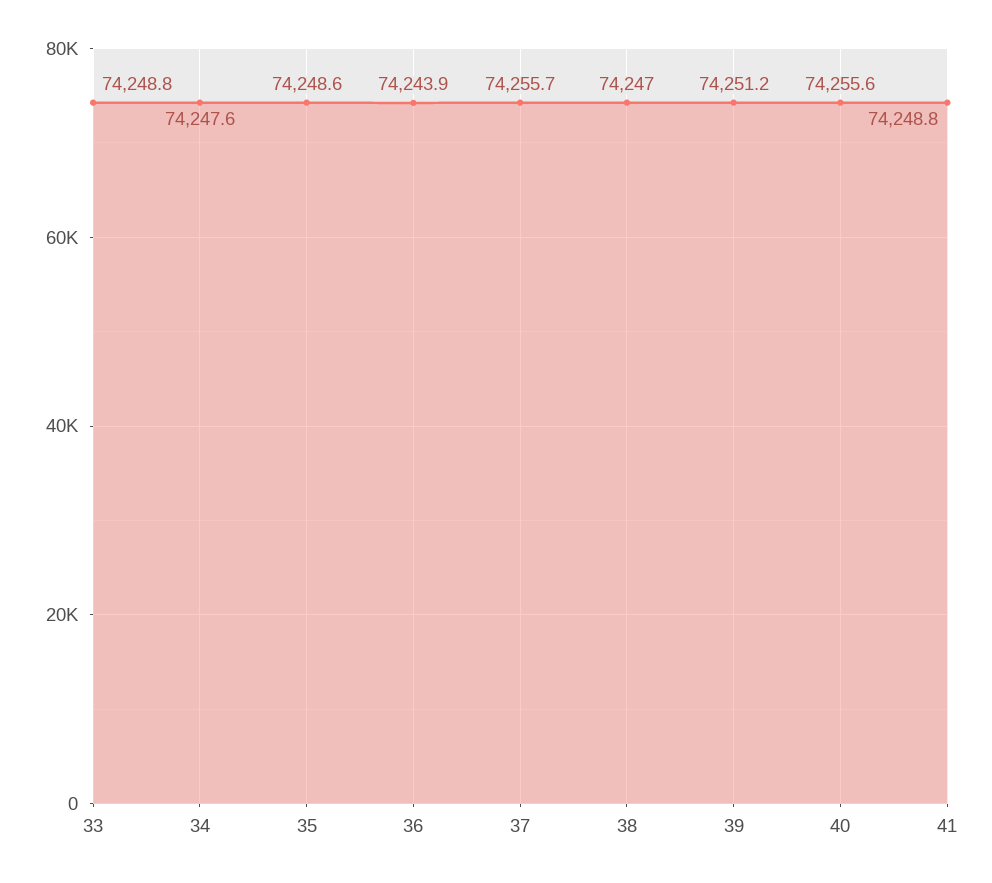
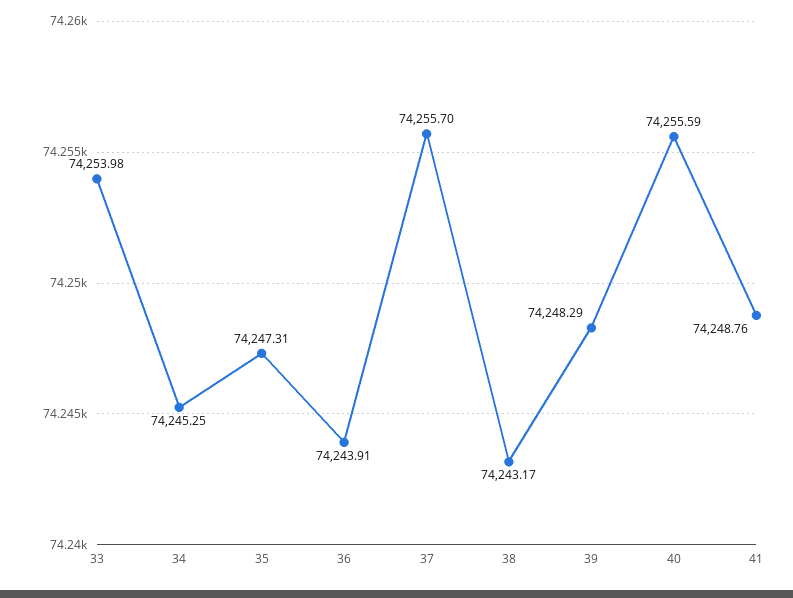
33: 74248.8 -> 74253.98
34: 74247.6 -> 74245.25
35: 74248.6 -> 74247.31
38: 74247 -> 74243.17
39: 74251.2 -> 74248.29

